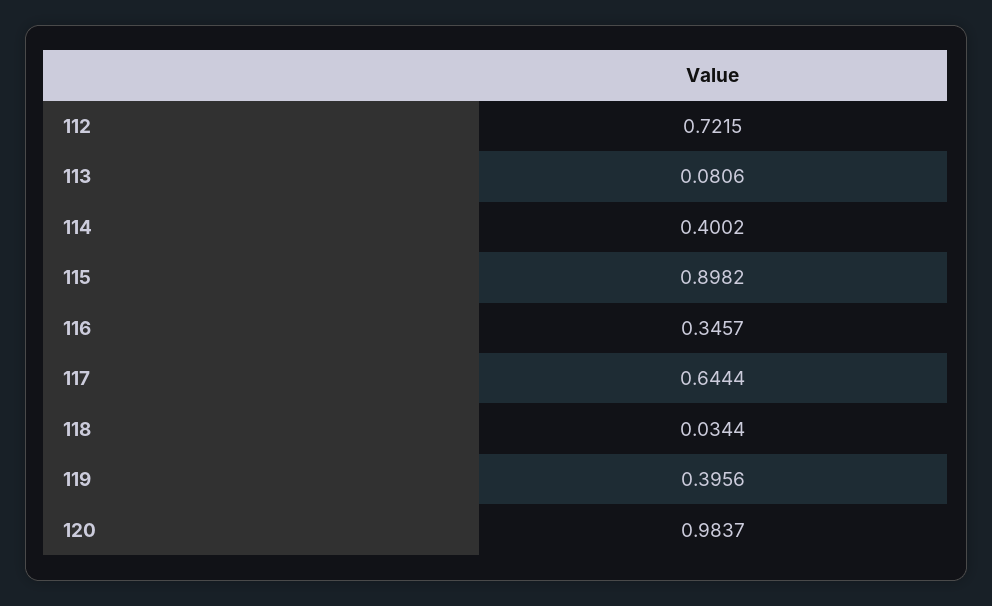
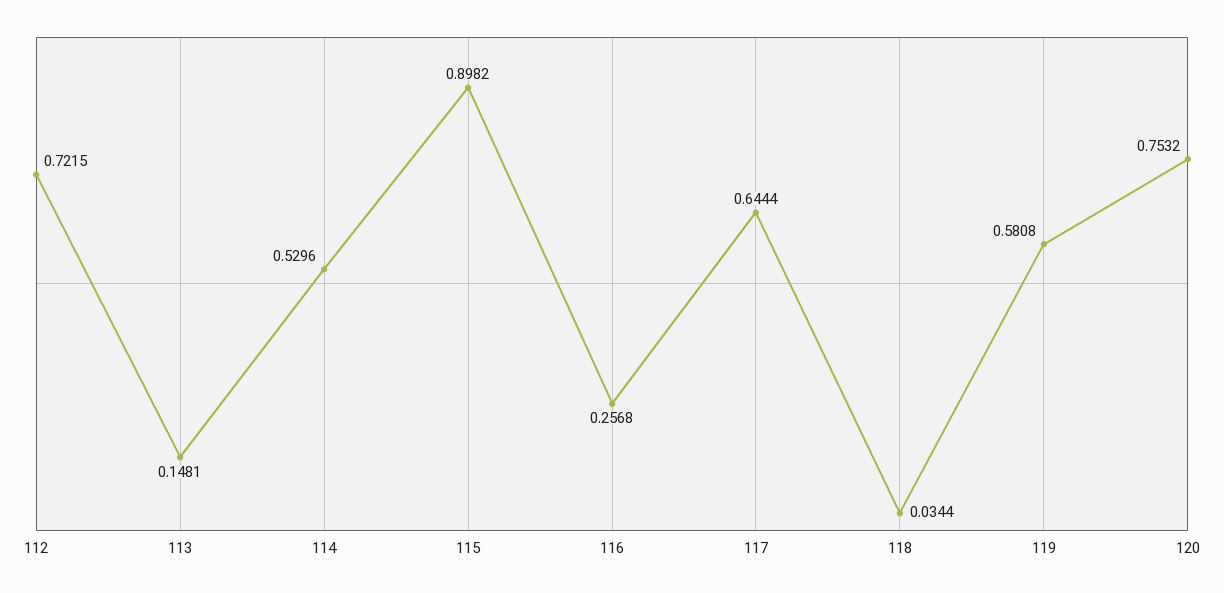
113: 0.0806 -> 0.1481
114: 0.4002 -> 0.5296
116: 0.3457 -> 0.2568
119: 0.3956 -> 0.5808
120: 0.9837 -> 0.7532

